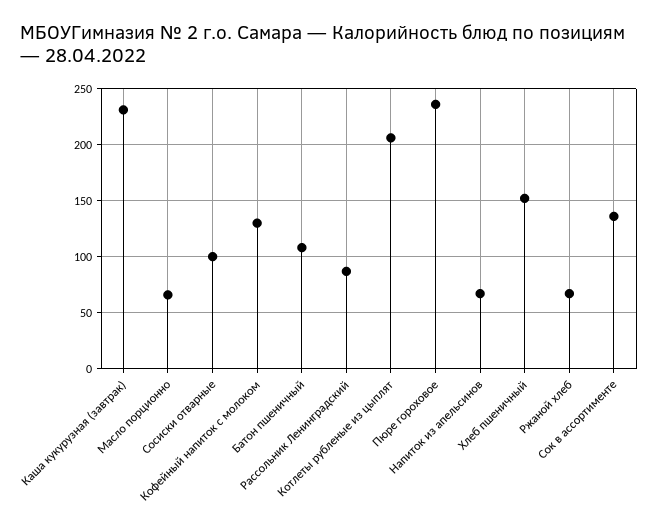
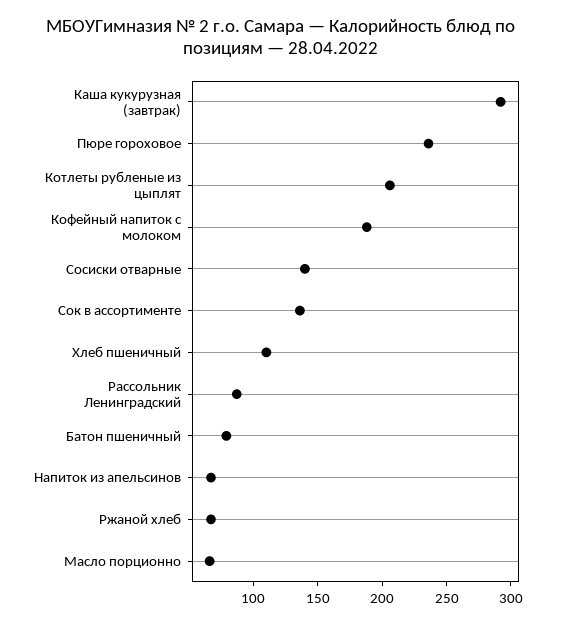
Каша кукурузная (завтрак): 230 -> 290
Сосиски отварные: 100 -> 140
Кофейный напиток с молоком: 130 -> 190
Батон пшеничный: 110 -> 80
Хлеб пшеничный: 150 -> 110

